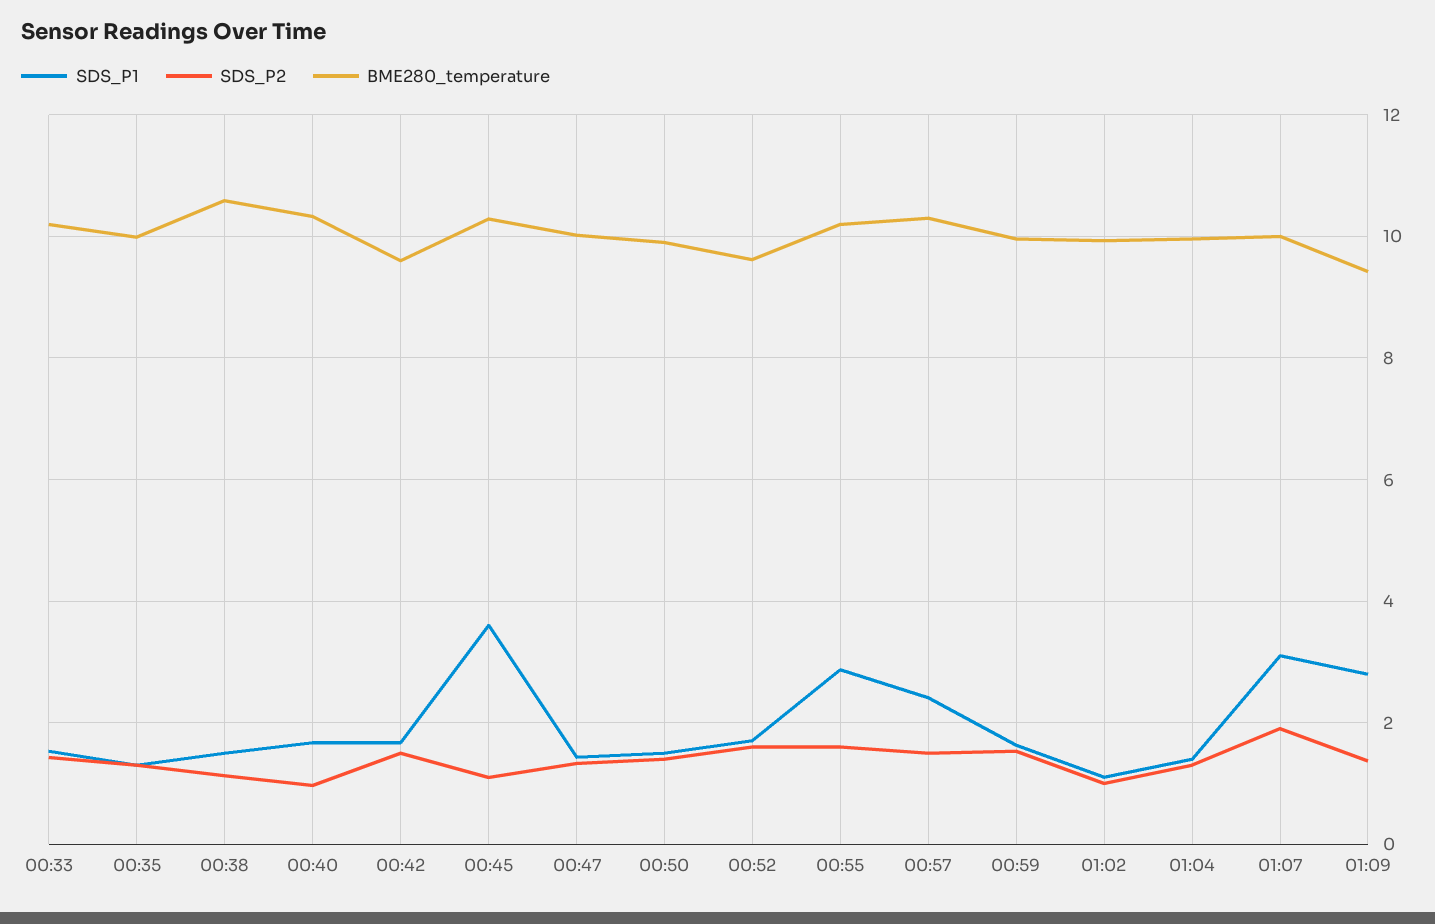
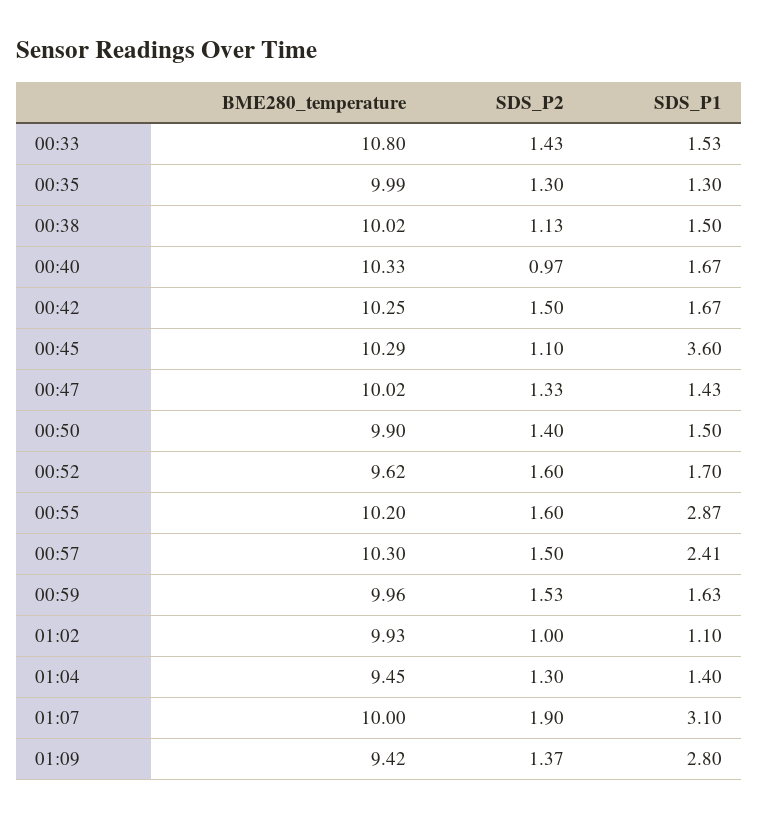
BME280_temperature, 00:33: 10.2 -> 10.8
BME280_temperature, 00:38: 10.6 -> 10.02
BME280_temperature, 00:42: 9.6 -> 10.25
BME280_temperature, 01:04: 10 -> 9.45

